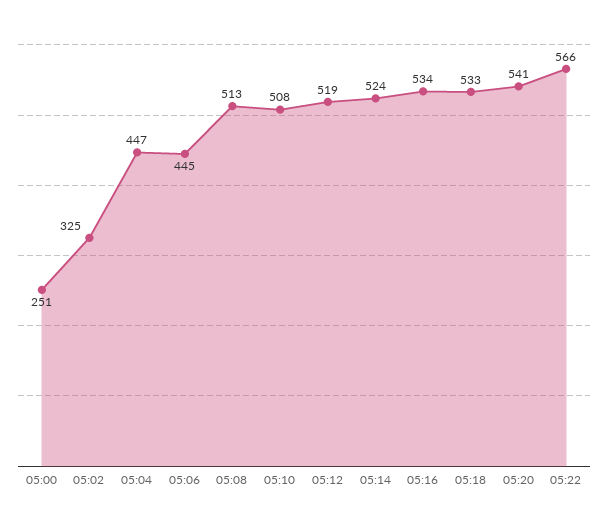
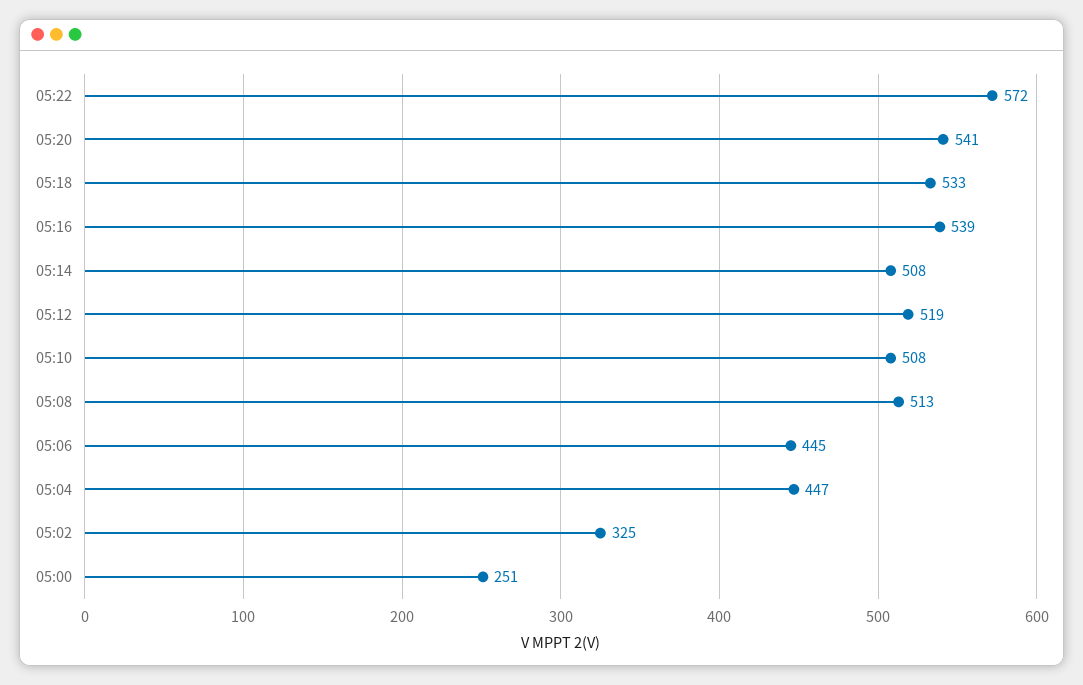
05:14: 524 -> 508
05:16: 534 -> 539
05:22: 566 -> 572

